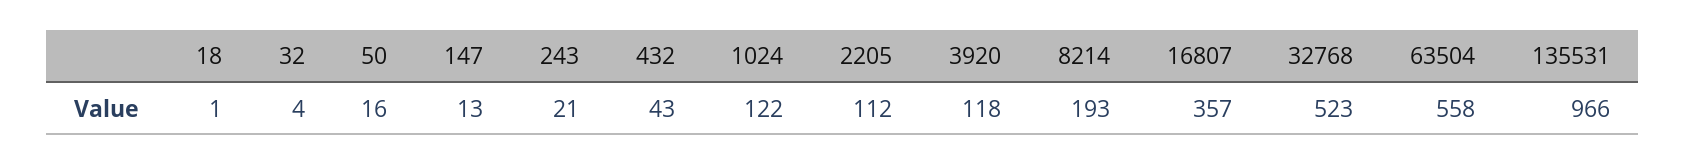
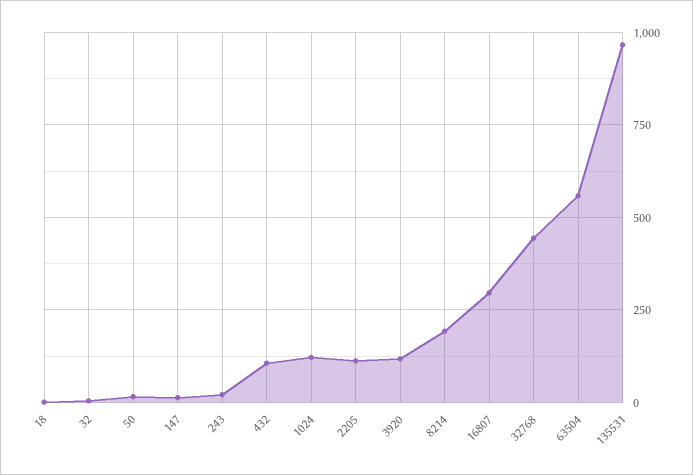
432: 43 -> 100
16807: 357 -> 300
32768: 523 -> 450

